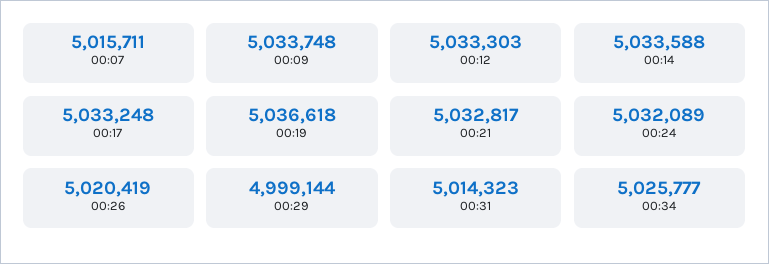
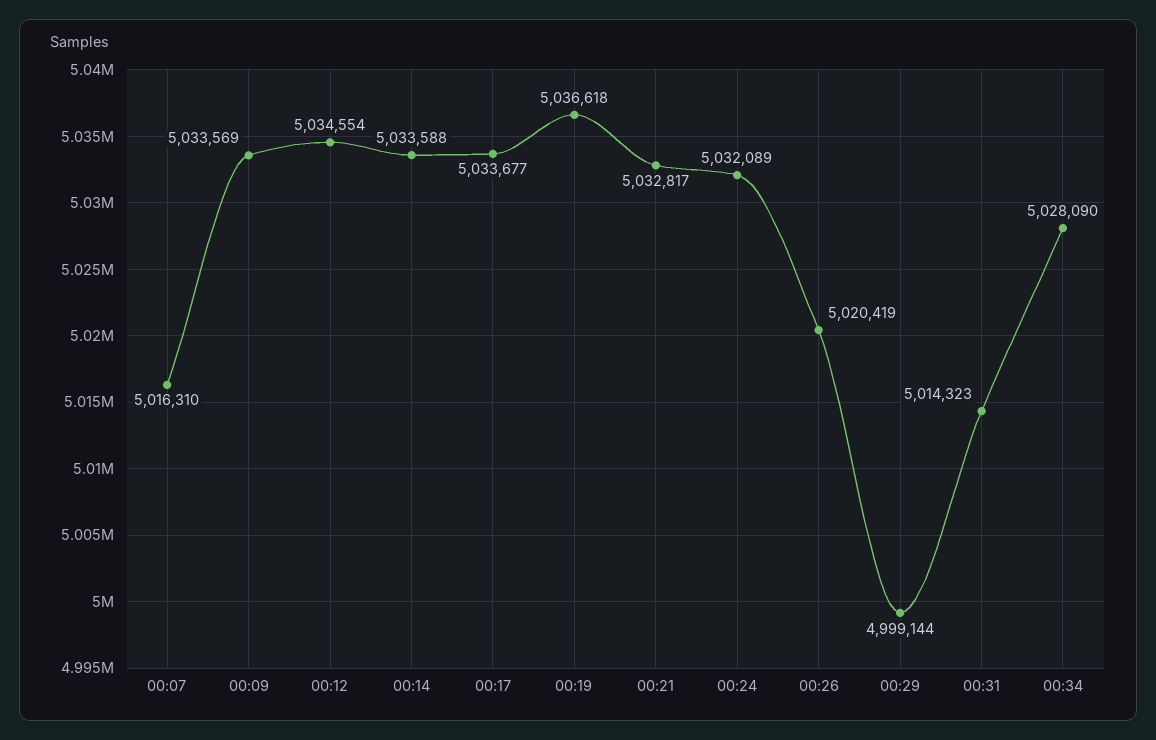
00:07: 5015711 -> 5016310
00:09: 5033748 -> 5033569
00:12: 5033303 -> 5034554
00:17: 5033248 -> 5033677
00:34: 5025777 -> 5028090

